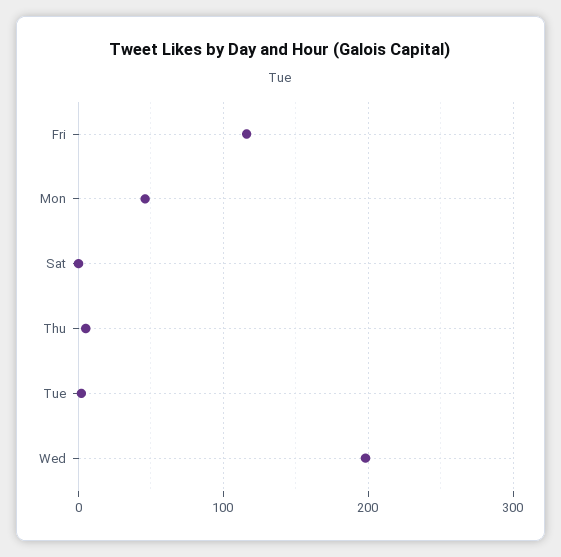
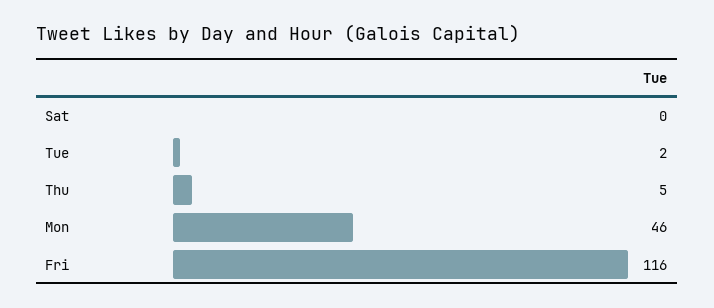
Wed: 200 -> none

